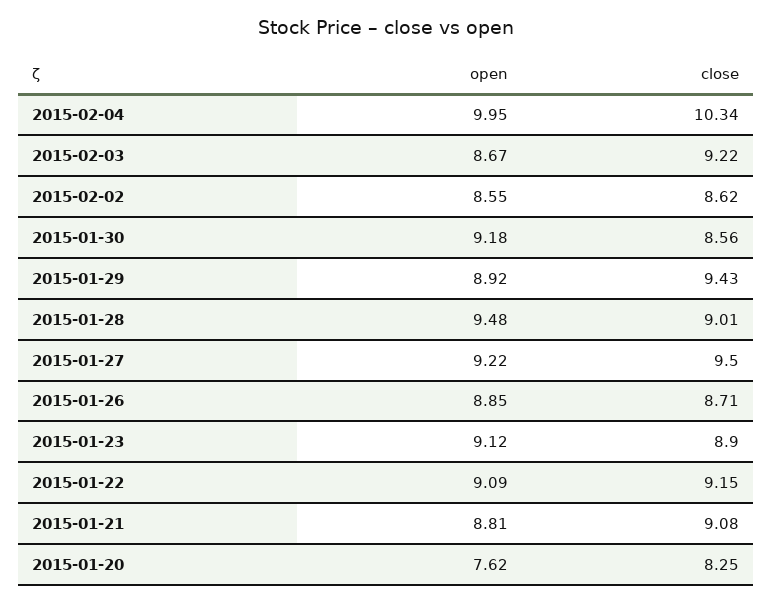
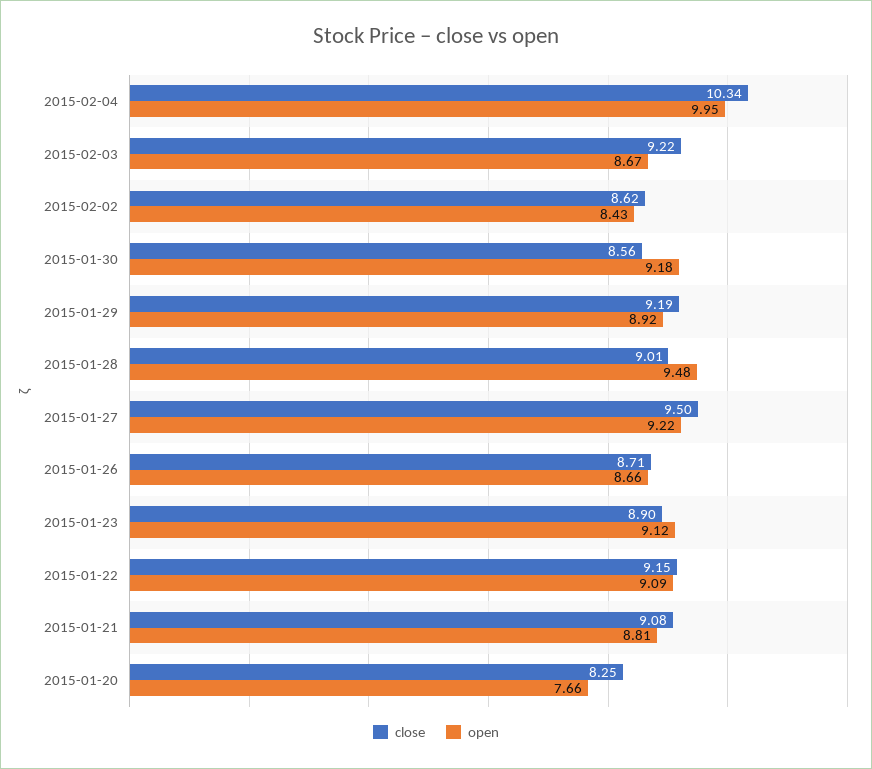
open, 2015-02-02: 8.55 -> 8.43
close, 2015-01-29: 9.43 -> 9.19
open, 2015-01-26: 8.85 -> 8.66
open, 2015-01-20: 7.62 -> 7.66

